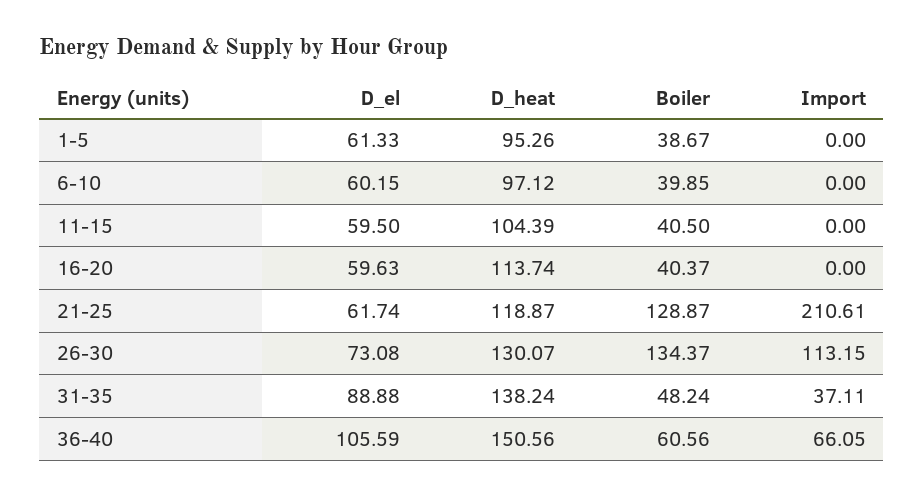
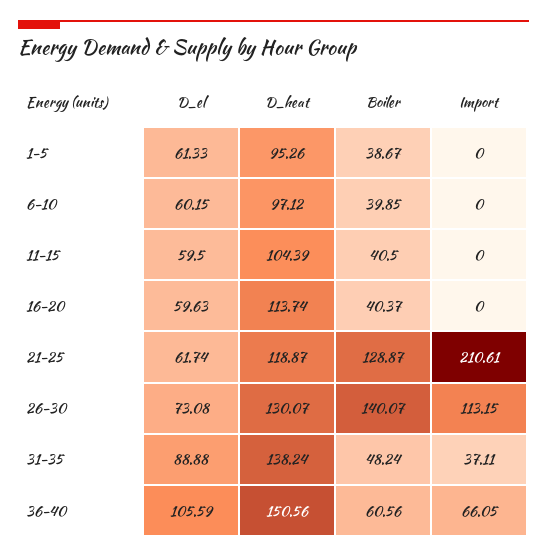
Boiler, 26-30: 134.37 -> 140.07

